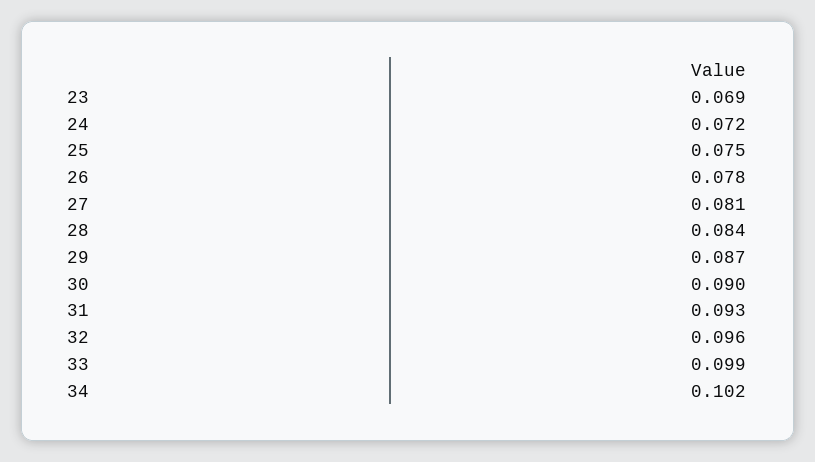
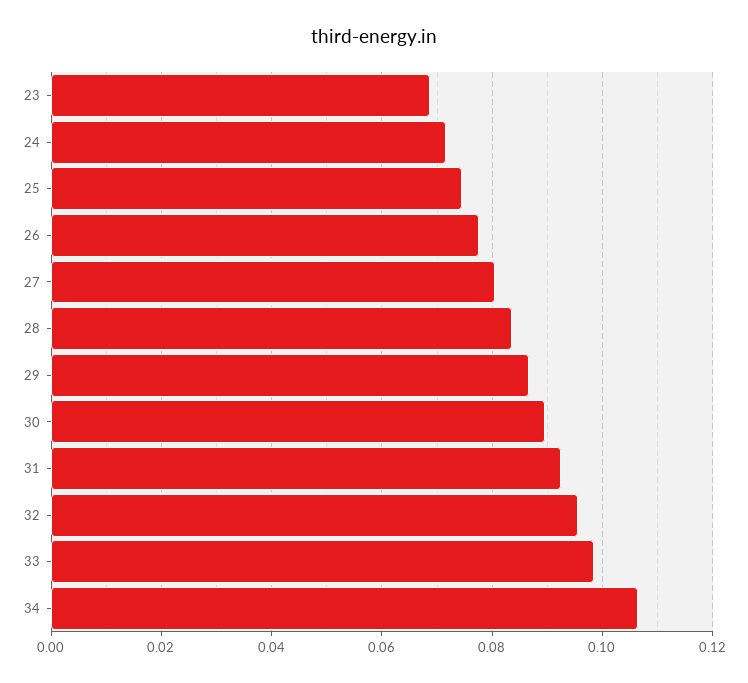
34: 0.102 -> 0.106

